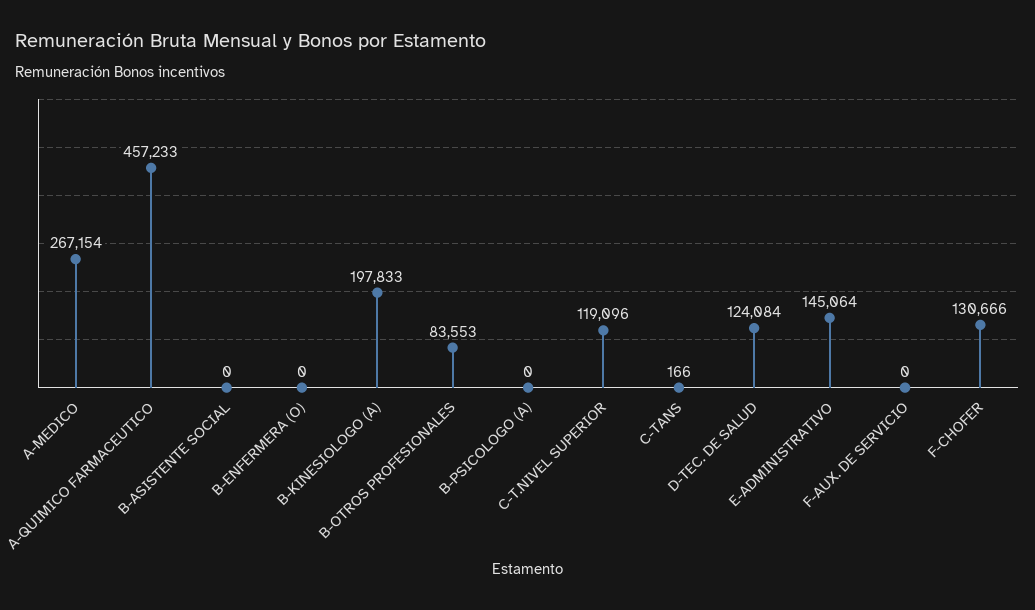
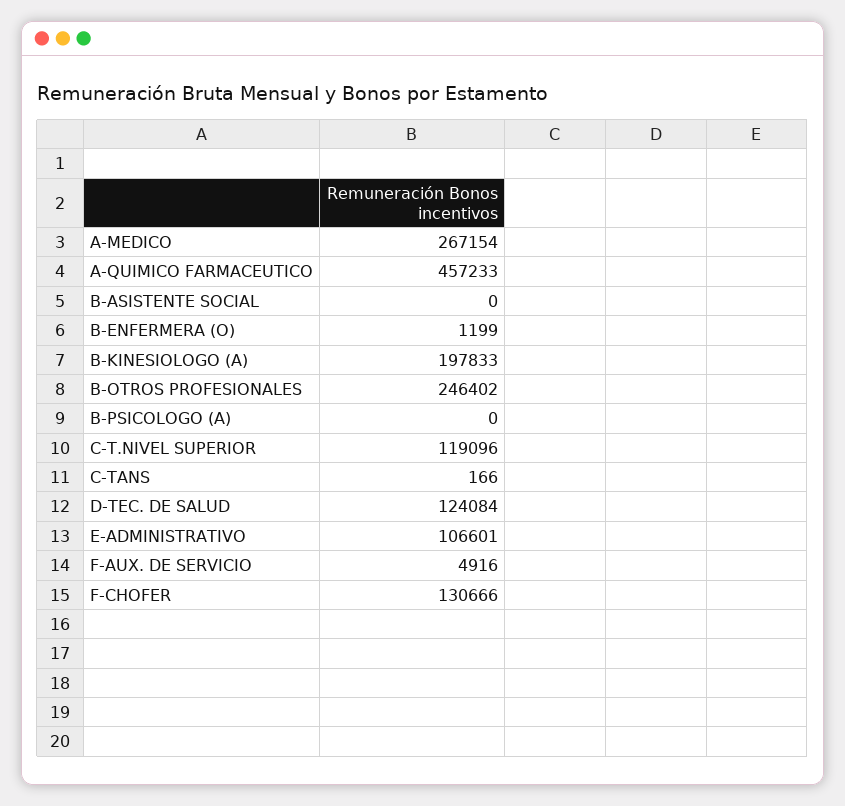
B-ENFERMERA (O): 0 -> 1199
B-OTROS PROFESIONALES: 83553 -> 246402
E-ADMINISTRATIVO: 145064 -> 106601
F-AUX. DE SERVICIO: 0 -> 4916

